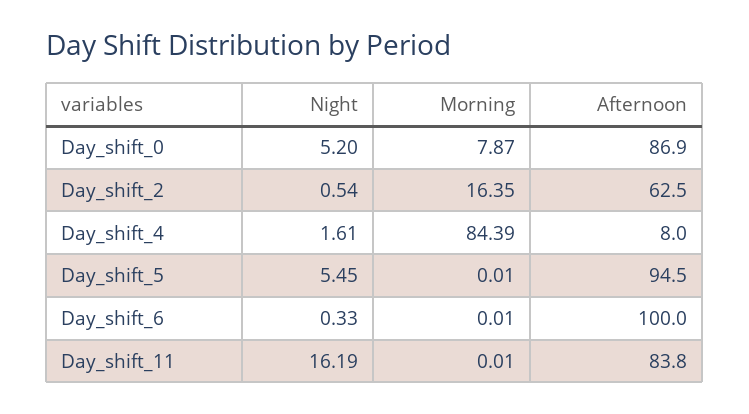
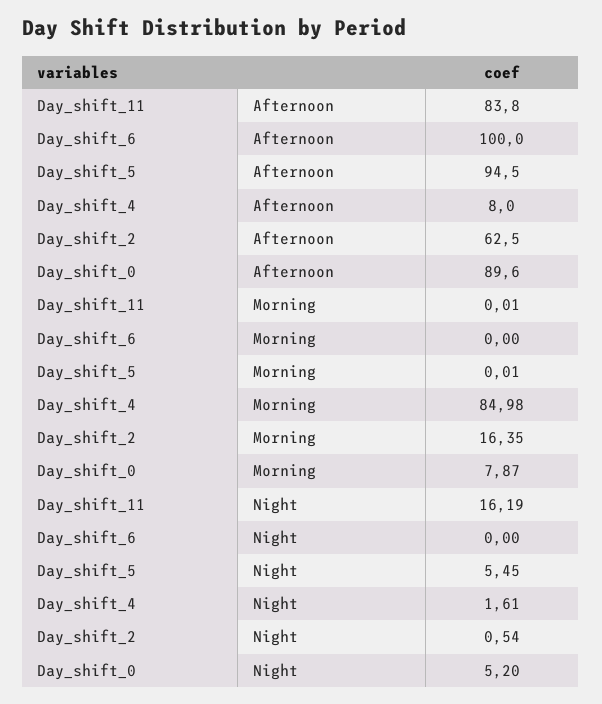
Afternoon, Day_shift_0: 86.9 -> 89.6
Morning, Day_shift_4: 84.39 -> 84.98
Night, Day_shift_6: 0.33 -> 0
Morning, Day_shift_6: 0.01 -> 0

